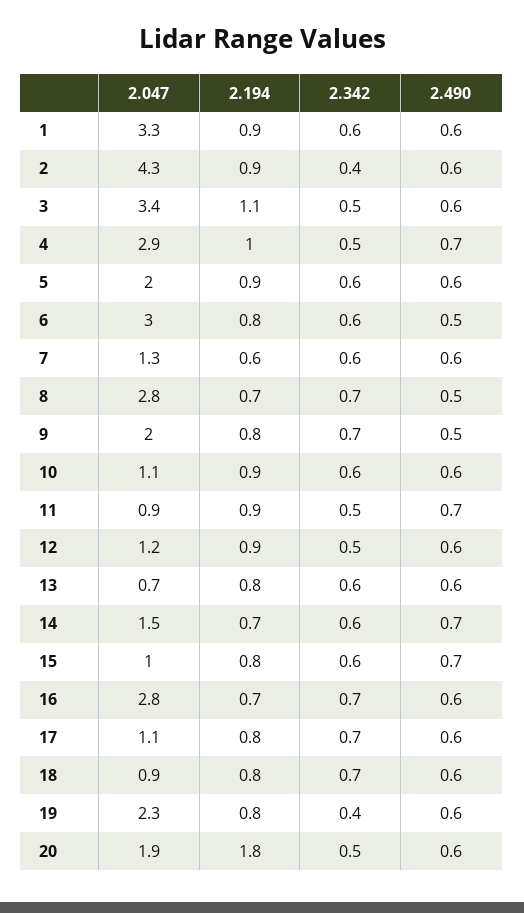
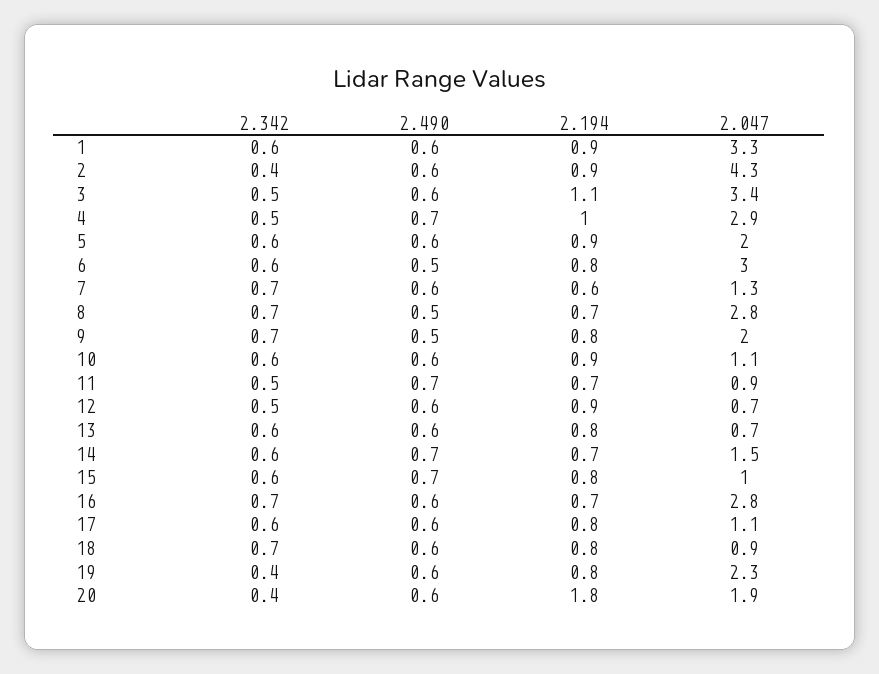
2.342, 7: 0.6 -> 0.7
2.194, 11: 0.9 -> 0.7
2.047, 12: 1.2 -> 0.7
2.342, 17: 0.7 -> 0.6
2.342, 20: 0.5 -> 0.4

